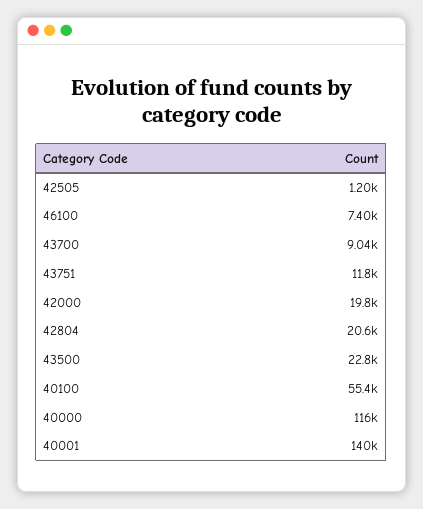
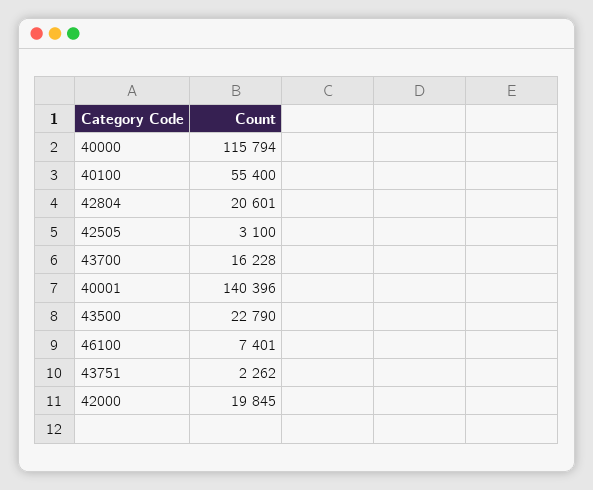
42505: 1200 -> 3100
43700: 9040 -> 16228
43751: 11800 -> 2262

